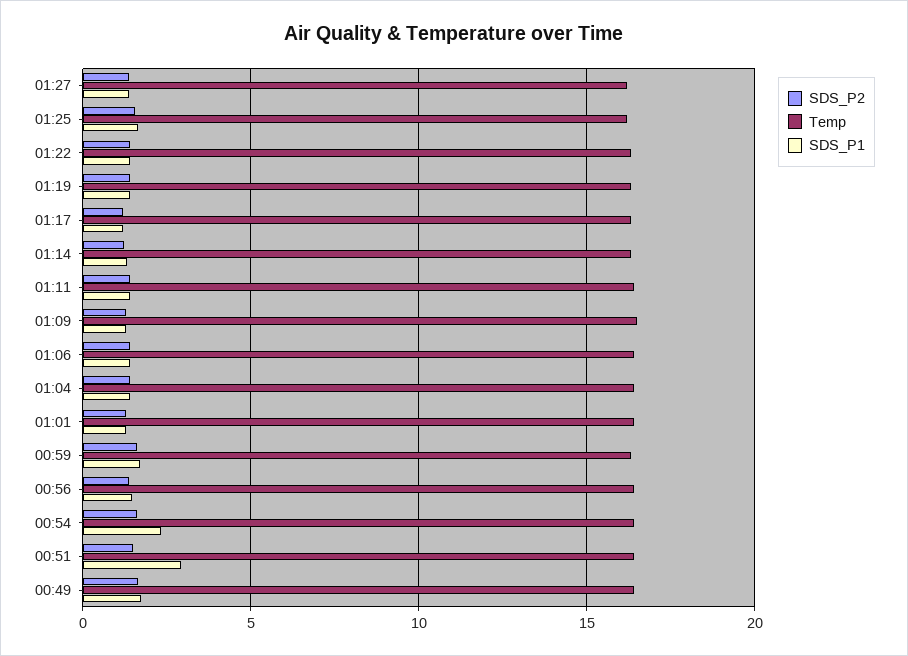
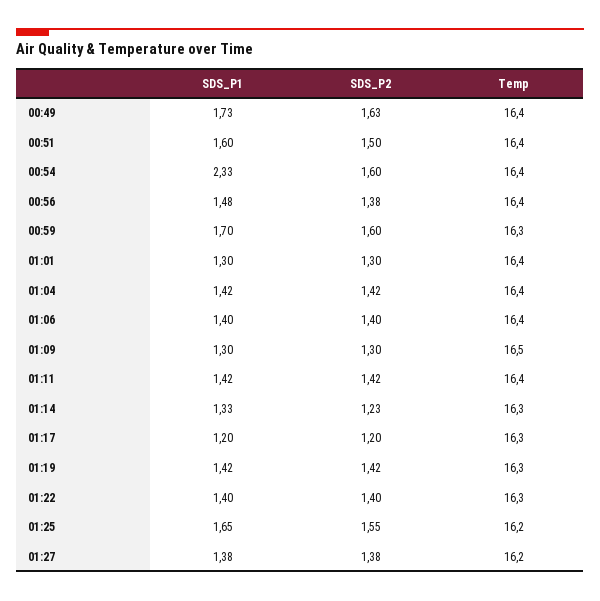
SDS_P1, 00:51: 3 -> 1.6

